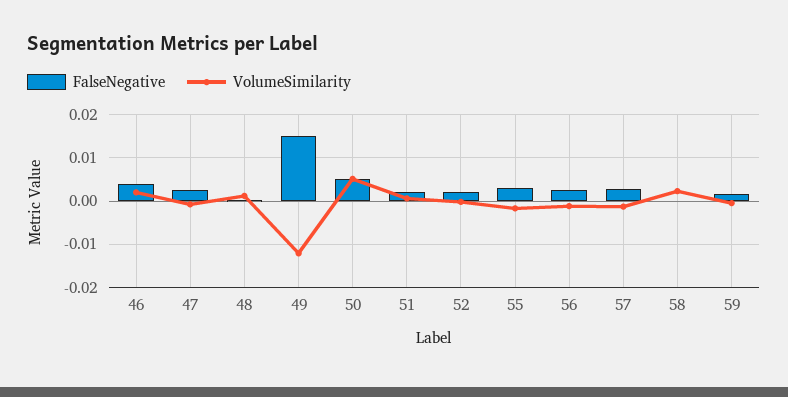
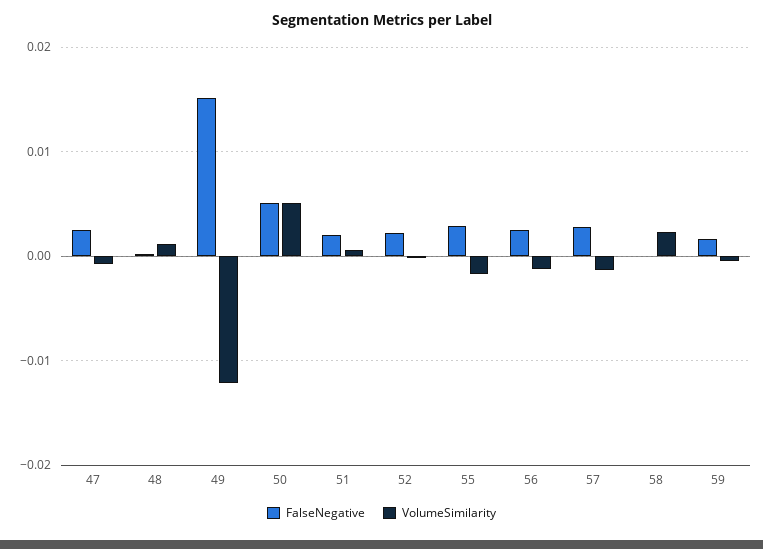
FalseNegative, 46: 0.004 -> none
VolumeSimilarity, 46: 0.002 -> none

